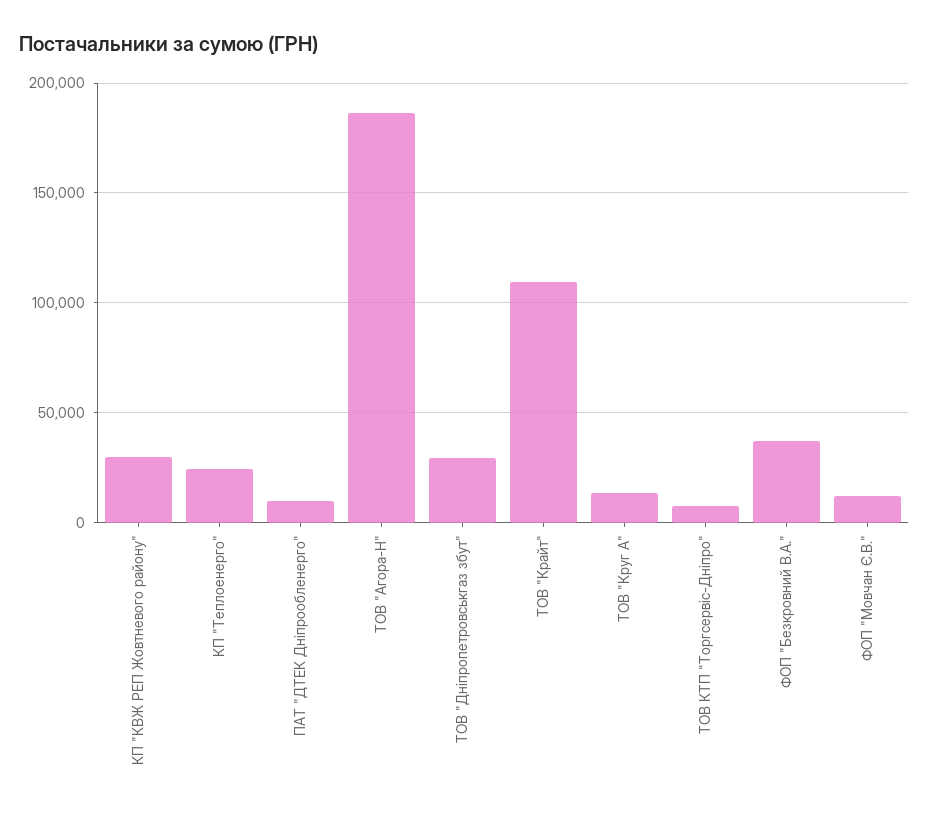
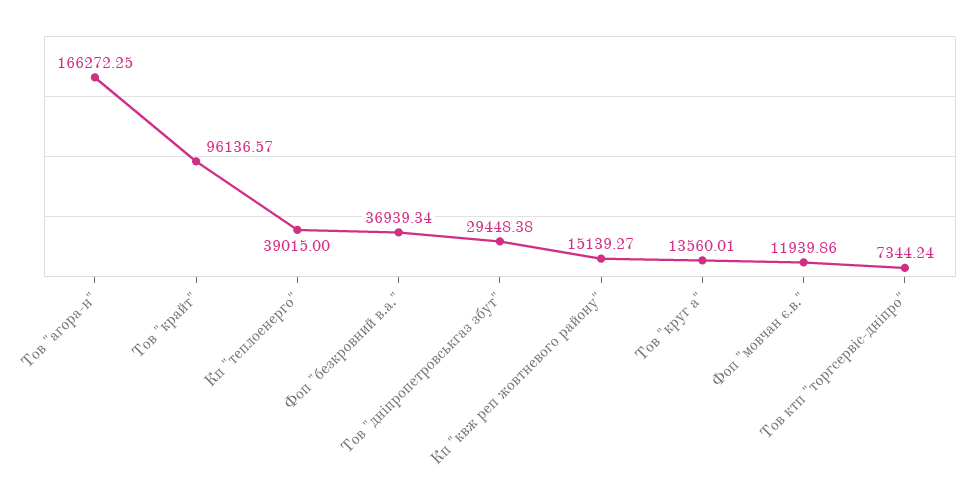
КП "КВЖ РЕП Жовтневого району": 30000 -> 15139.27
КП "Теплоенерго": 25000 -> 39015
ПАТ "ДТЕК Дніпрообленерго": 10000 -> none
ТОВ "Агора-Н": 185000 -> 166272.25
ТОВ "Крайт": 110000 -> 96136.57

